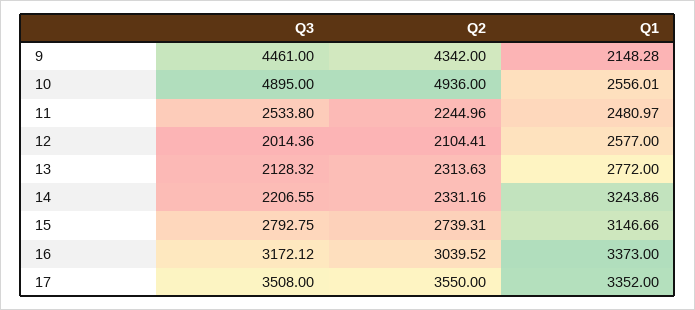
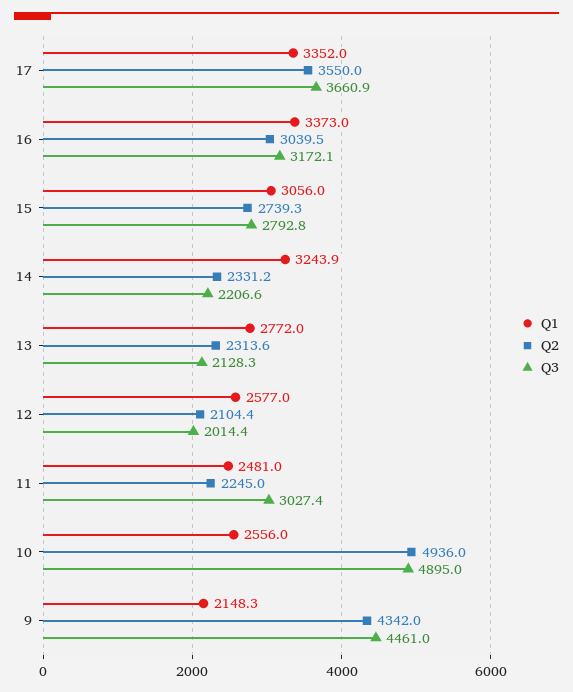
Q3, 11: 2533.8 -> 3027.4
Q1, 15: 3146.66 -> 3056
Q3, 17: 3508 -> 3660.9

